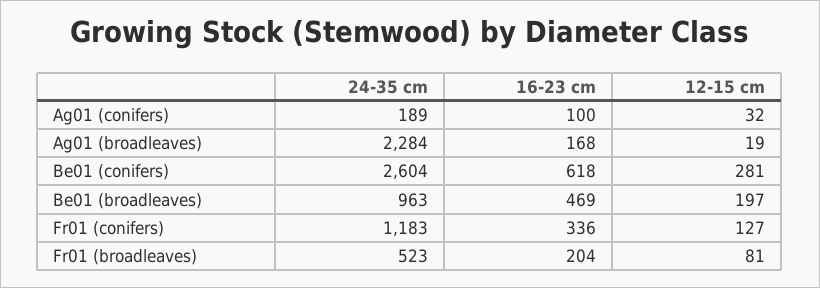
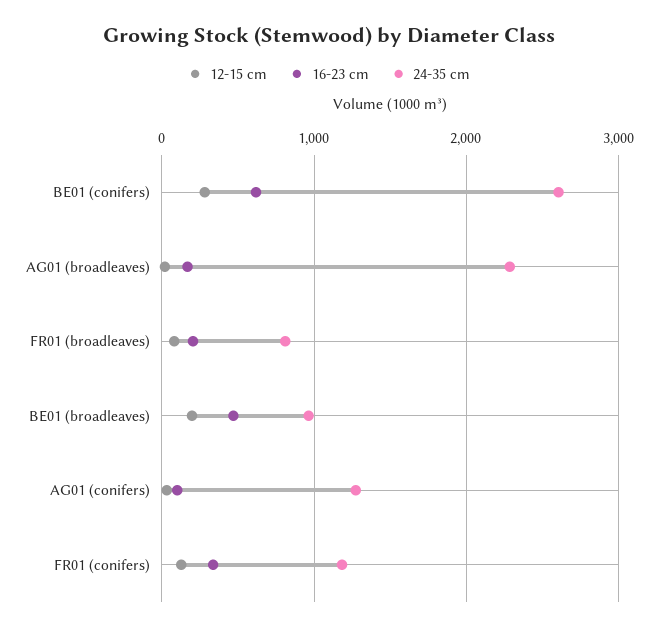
24-35 cm, Ag01 (conifers): 189 -> 1300
24-35 cm, Fr01 (broadleaves): 523 -> 800

